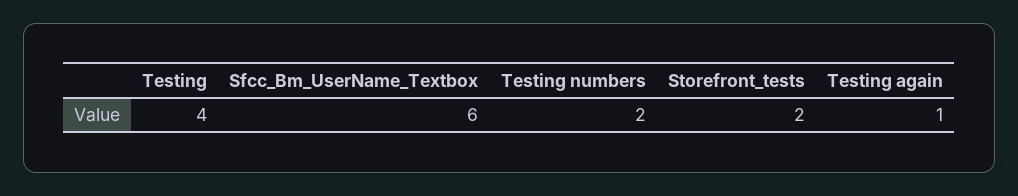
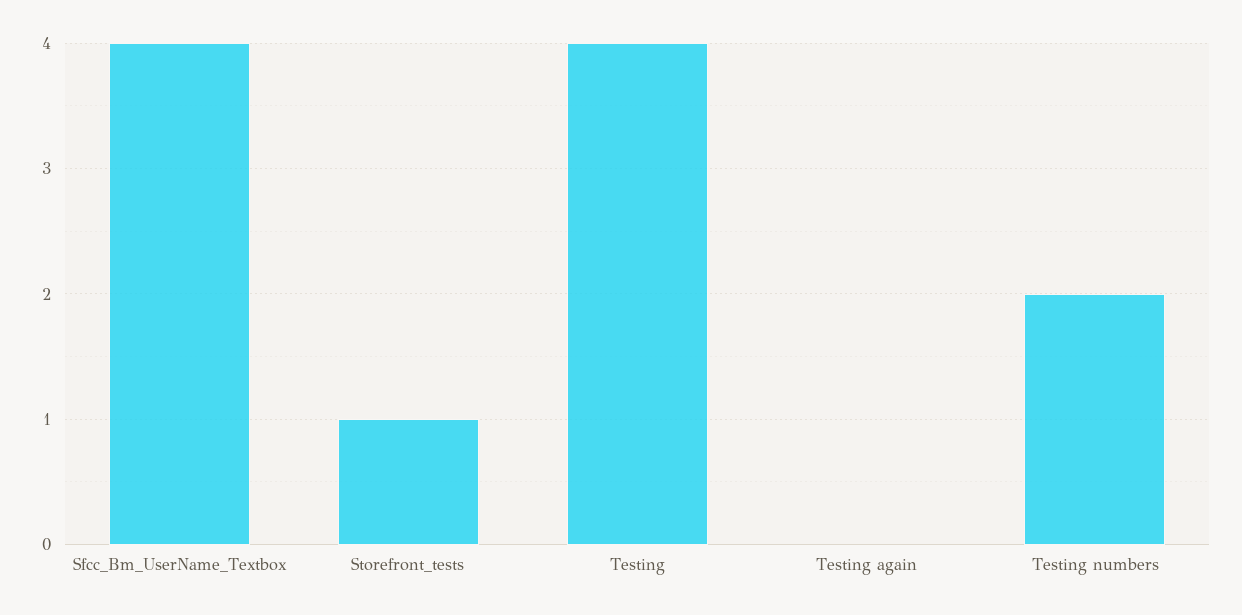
Sfcc_Bm_UserName_Textbox: 6 -> 4
Storefront_tests: 2 -> 1
Testing again: 1 -> 0

